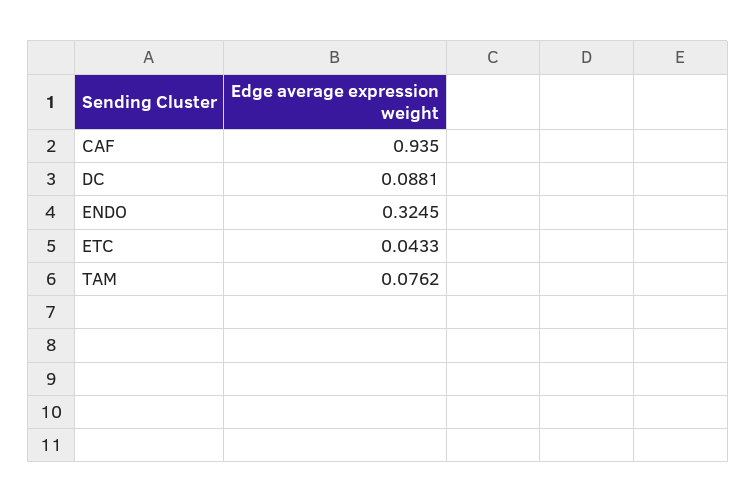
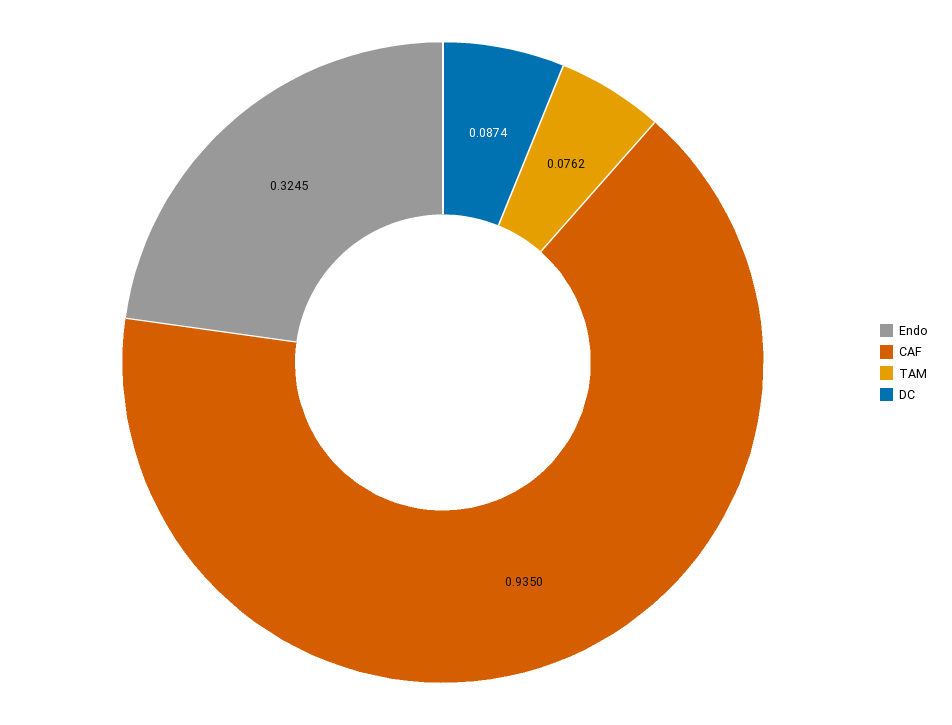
DC: 0.0881 -> 0.0874
ETC: 0.0433 -> none

